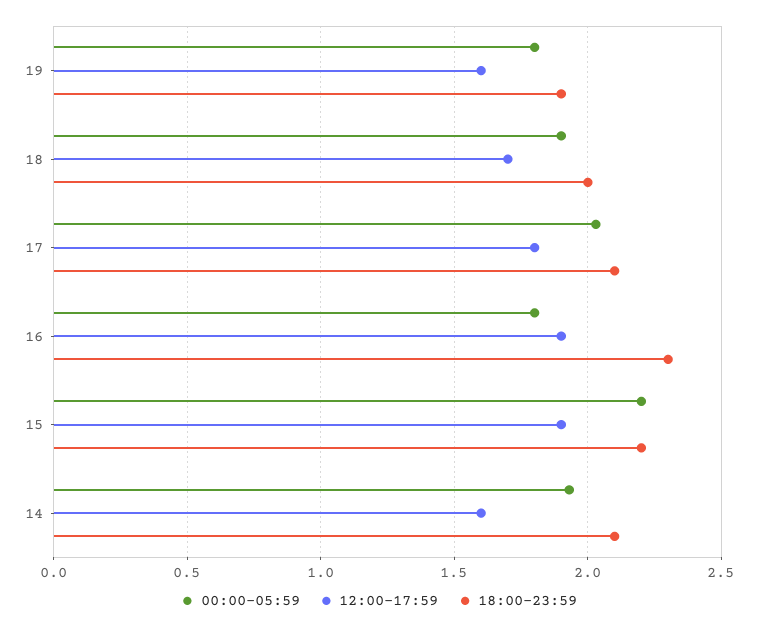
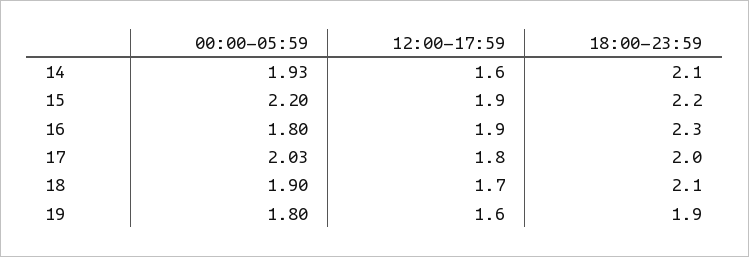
18:00-23:59, 18: 2 -> 2.1
18:00-23:59, 17: 2.1 -> 2

